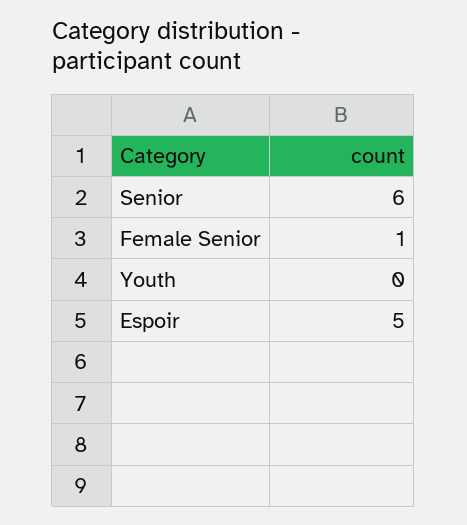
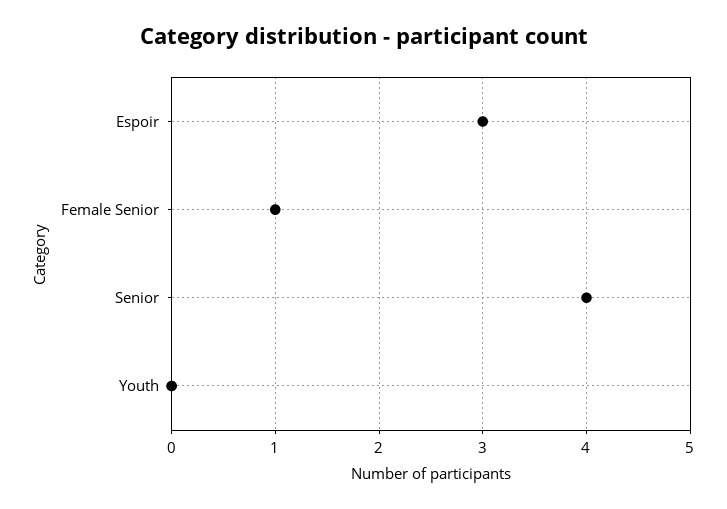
Senior: 6 -> 4
Espoir: 5 -> 3

